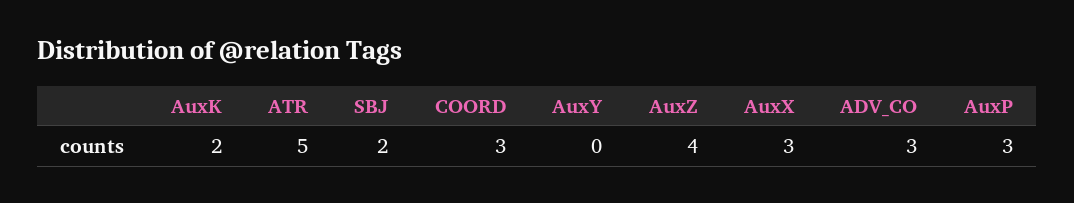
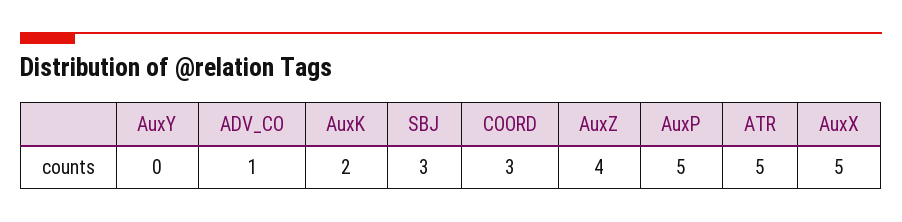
SBJ: 2 -> 3
AuxX: 3 -> 5
ADV_CO: 3 -> 1
AuxP: 3 -> 5

